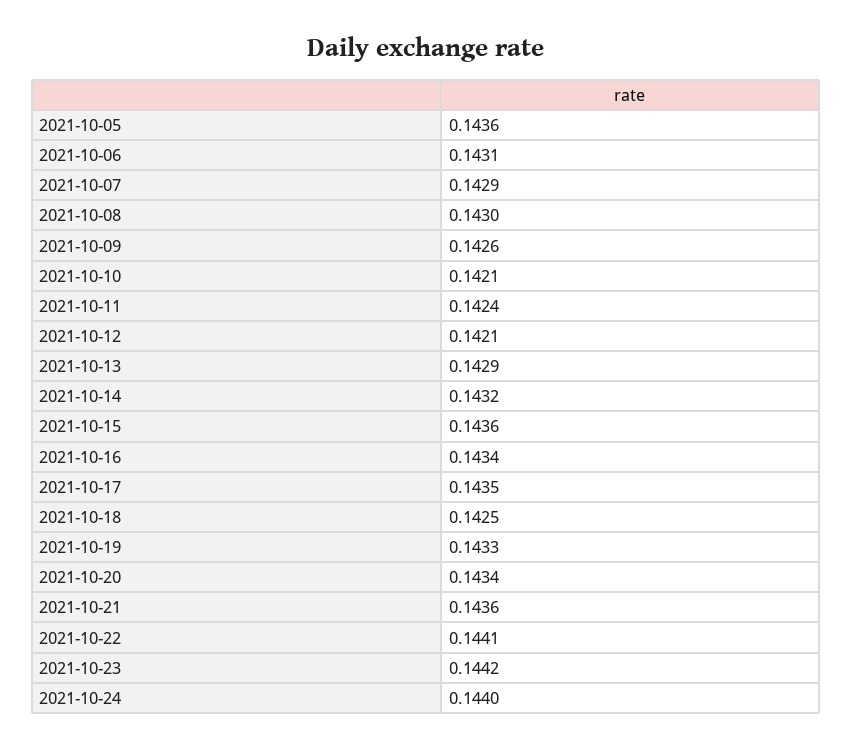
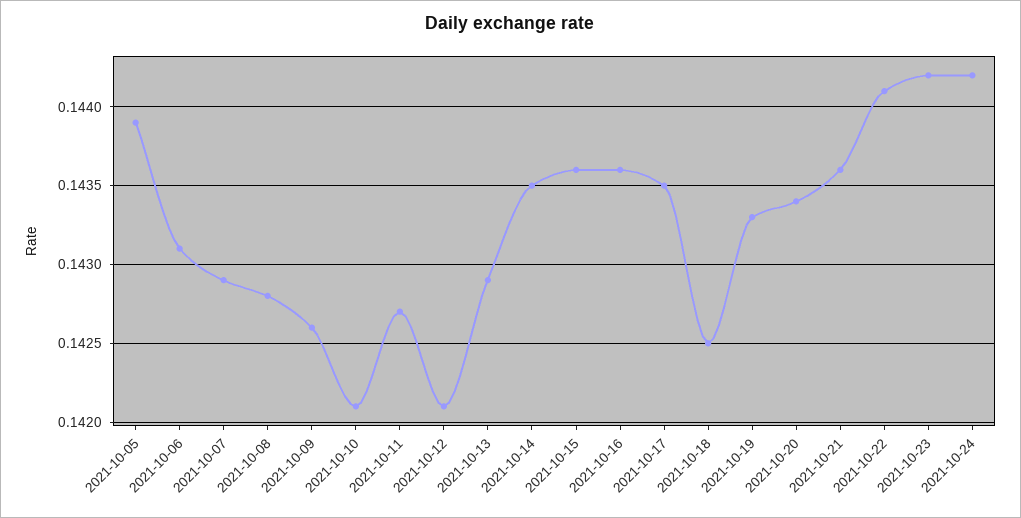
2021-10-05: 0.1436 -> 0.1439
2021-10-08: 0.143 -> 0.1428
2021-10-11: 0.1424 -> 0.1427
2021-10-14: 0.1432 -> 0.1435
2021-10-16: 0.1434 -> 0.1436
2021-10-24: 0.144 -> 0.1442

